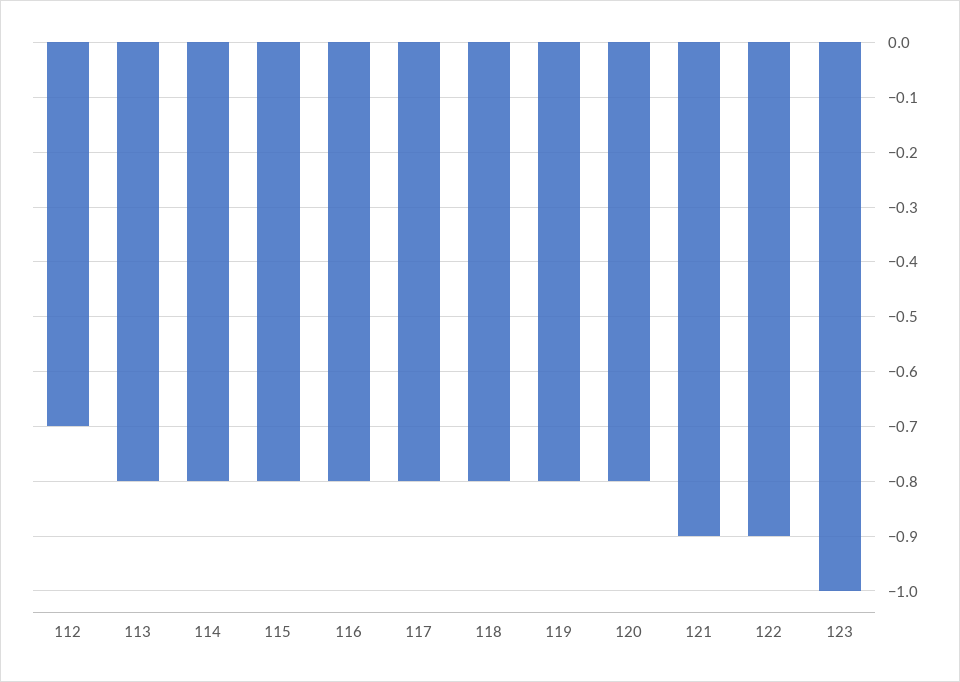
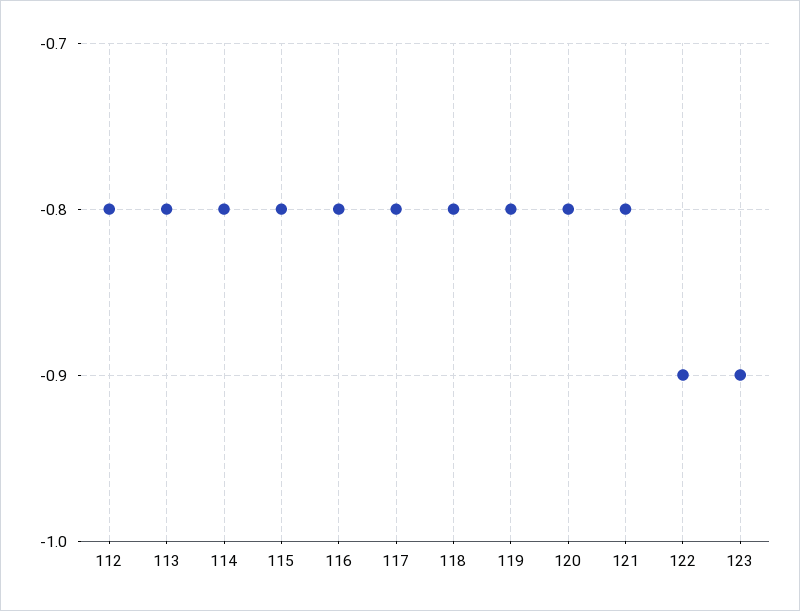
112: -0.7 -> -0.8
121: -0.9 -> -0.8
123: -1 -> -0.9

